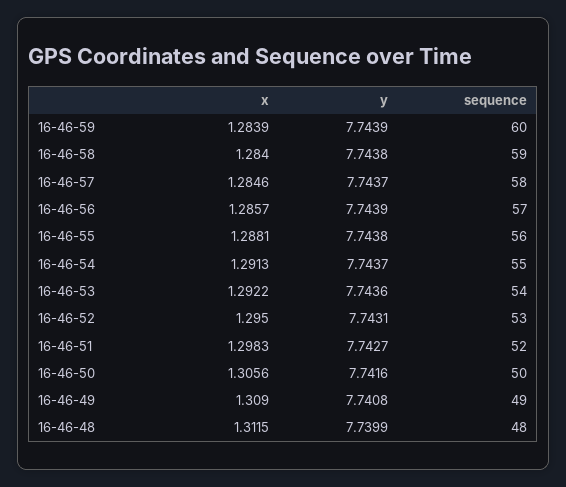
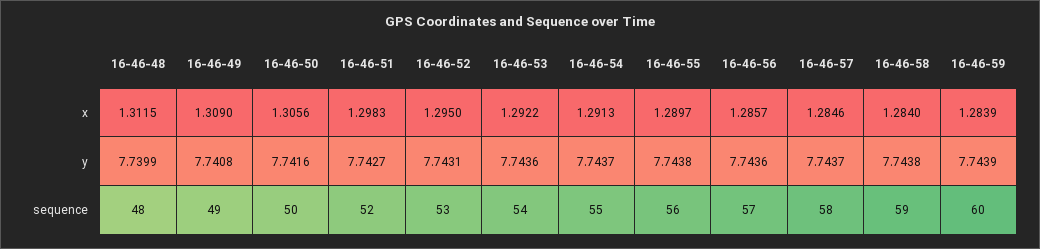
y, 16-46-56: 7.7439 -> 7.7436
x, 16-46-55: 1.2881 -> 1.2897

